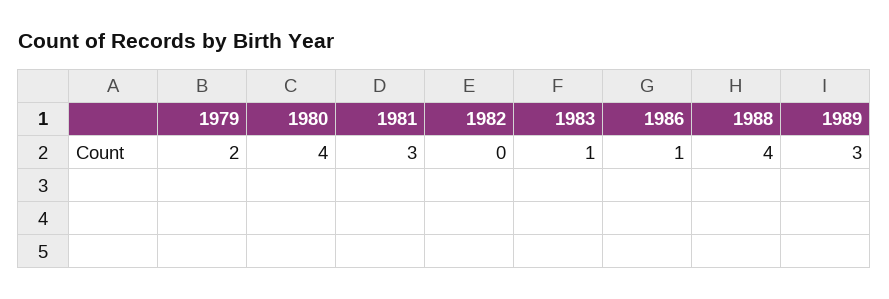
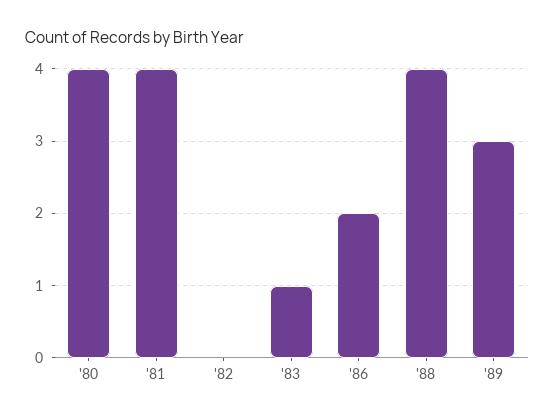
1979: 2 -> none
1981: 3 -> 4
1986: 1 -> 2

